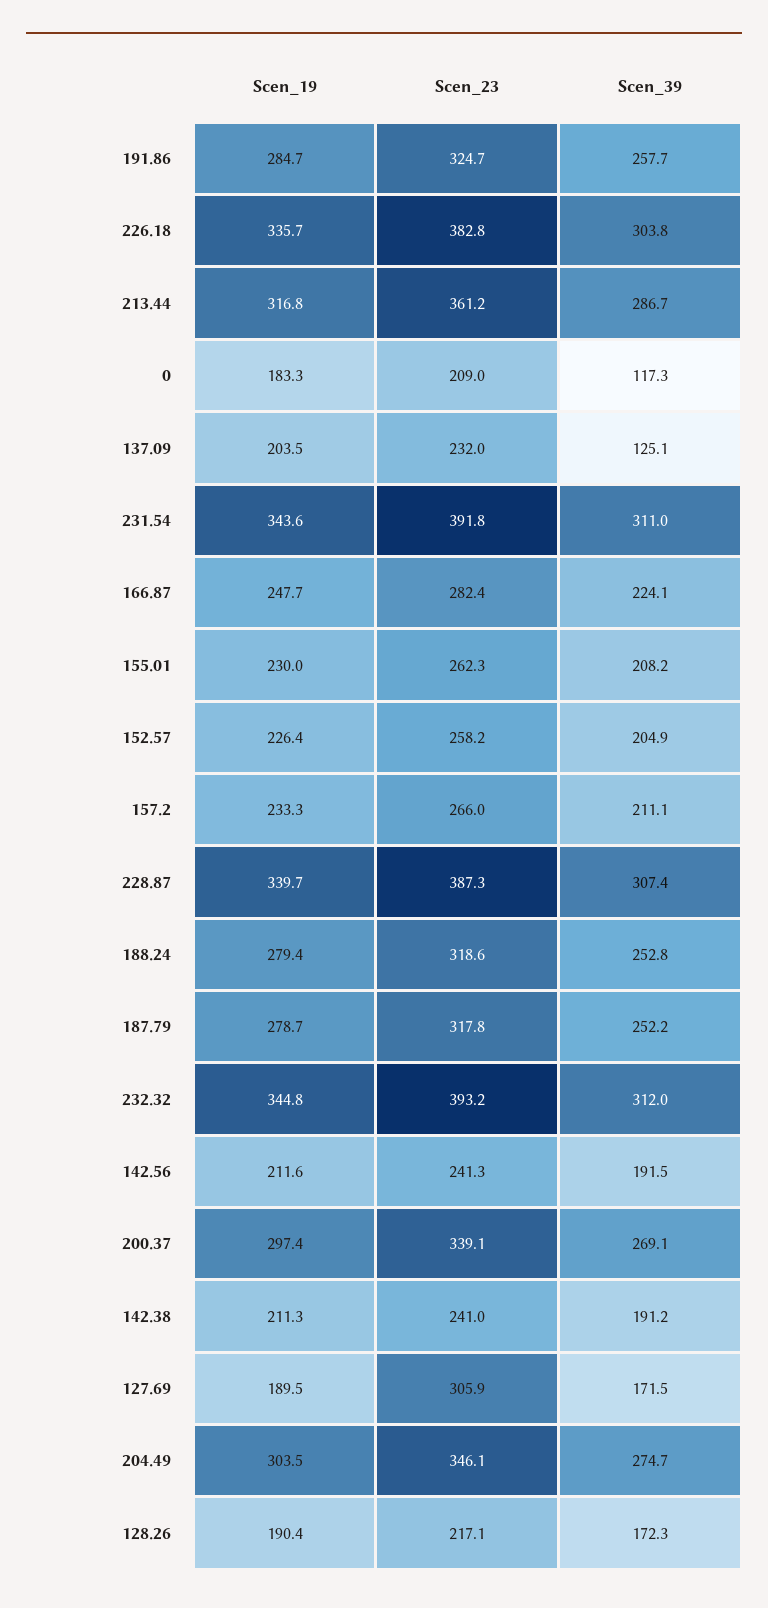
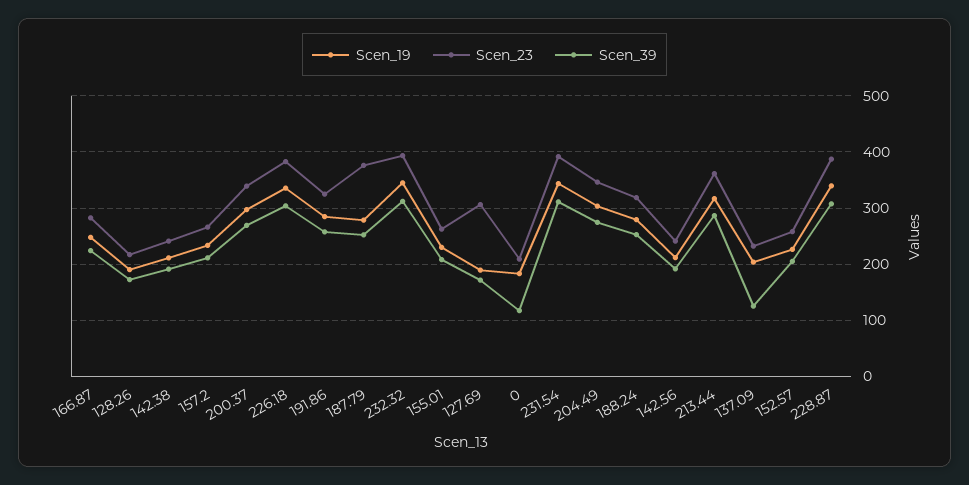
Scen_23, 187.79: 317.8 -> 380

